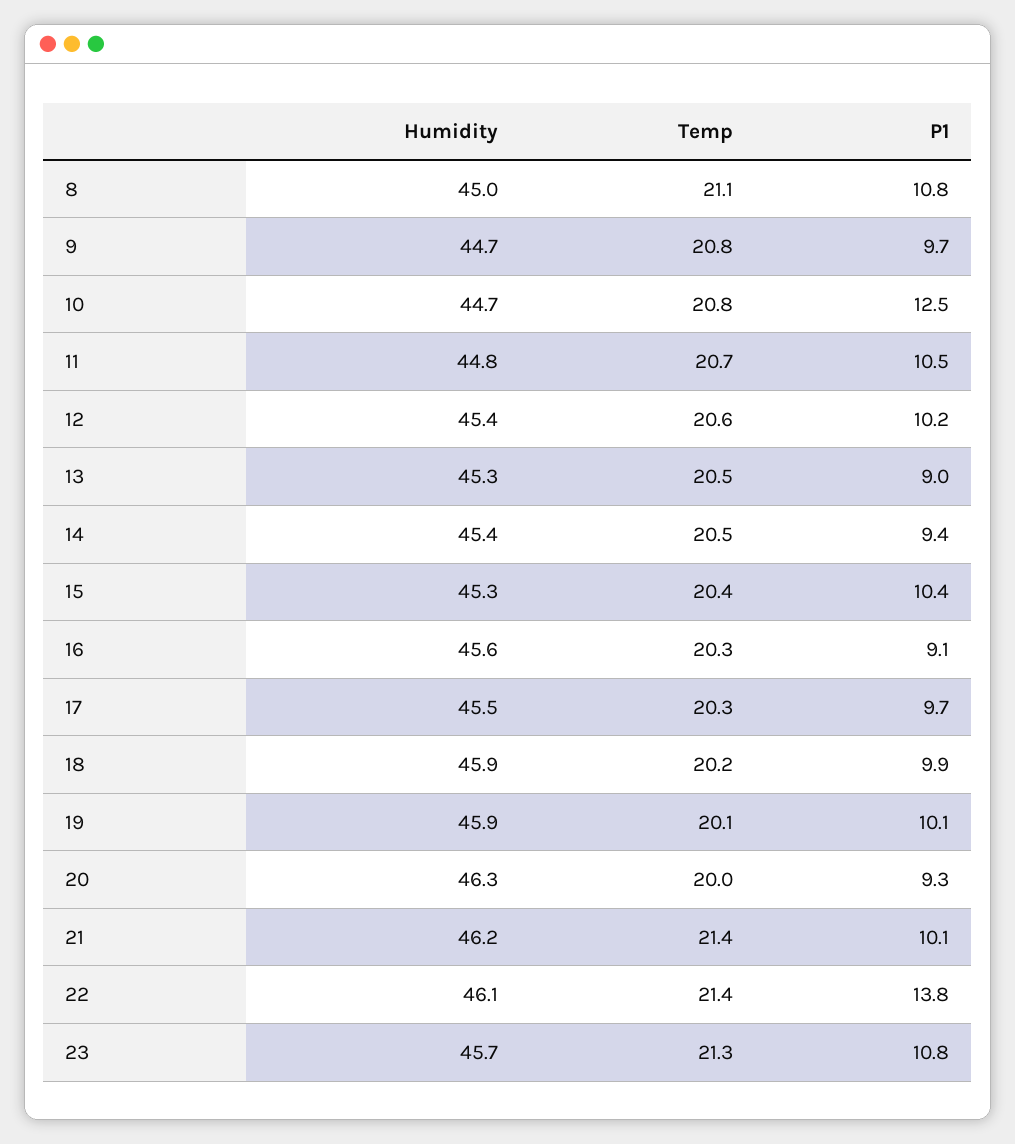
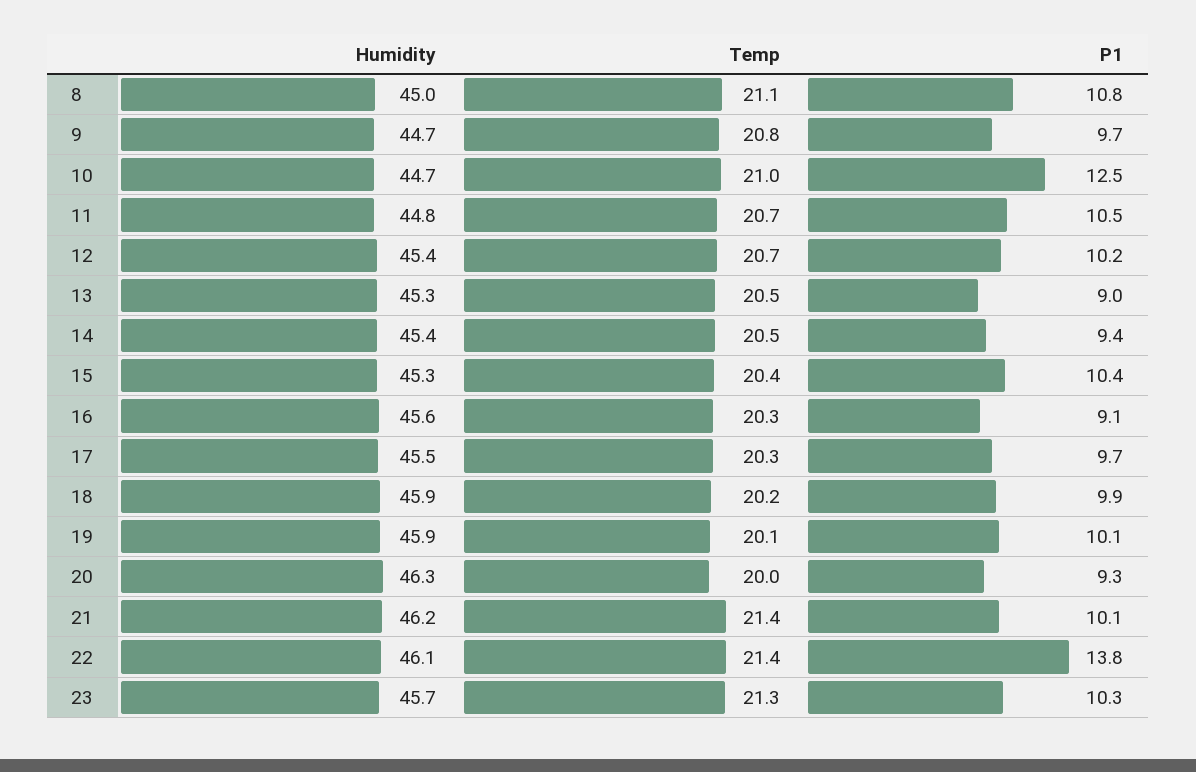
Temp, 10: 20.8 -> 21
Temp, 12: 20.6 -> 20.7
P1, 23: 10.8 -> 10.3

